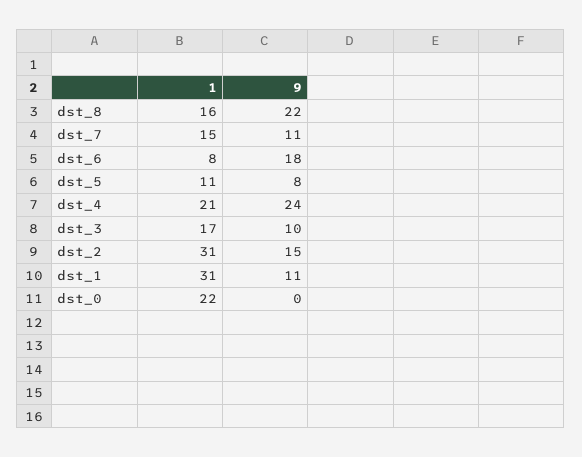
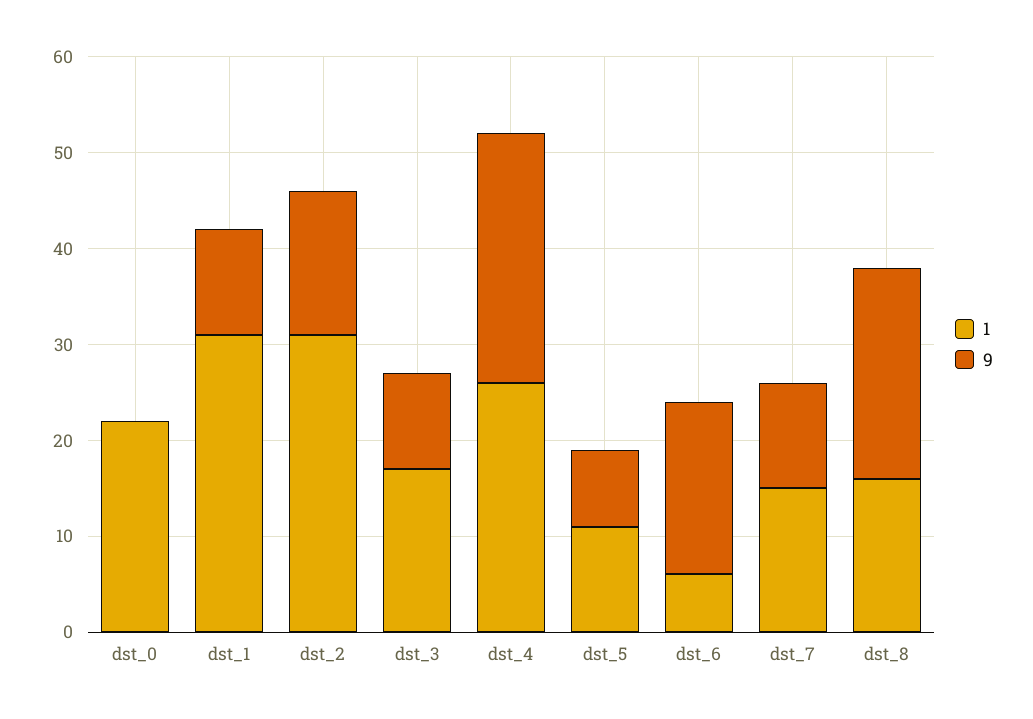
1, dst_6: 8 -> 6
1, dst_4: 21 -> 26
9, dst_4: 24 -> 26

